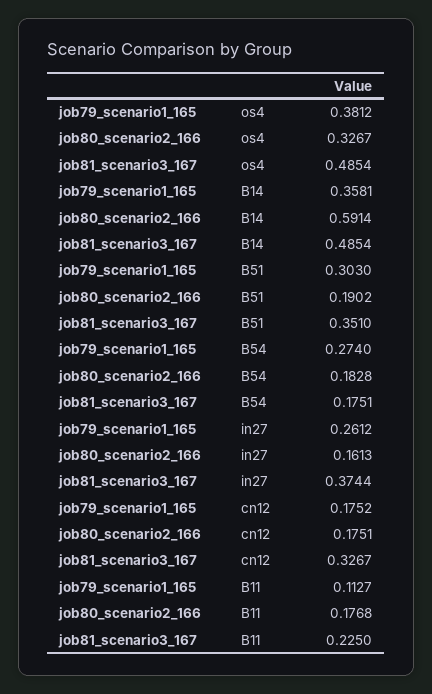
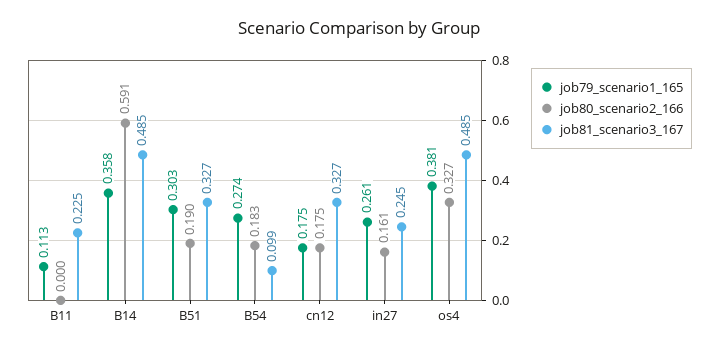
job81_scenario3_167, B51: 0.351 -> 0.327
job81_scenario3_167, B54: 0.1751 -> 0.099
job81_scenario3_167, in27: 0.3744 -> 0.245
job80_scenario2_166, B11: 0.1768 -> 0

